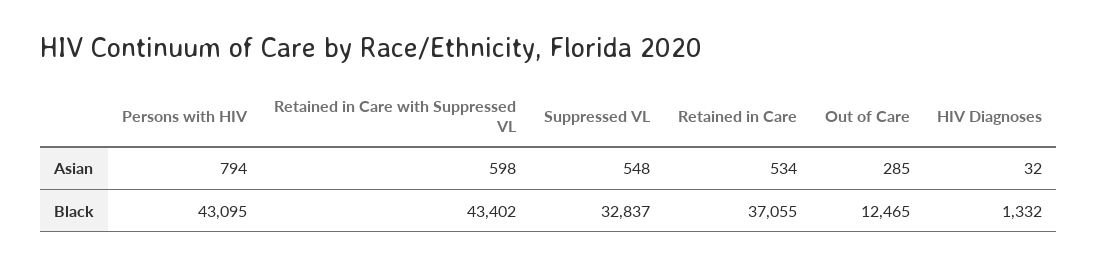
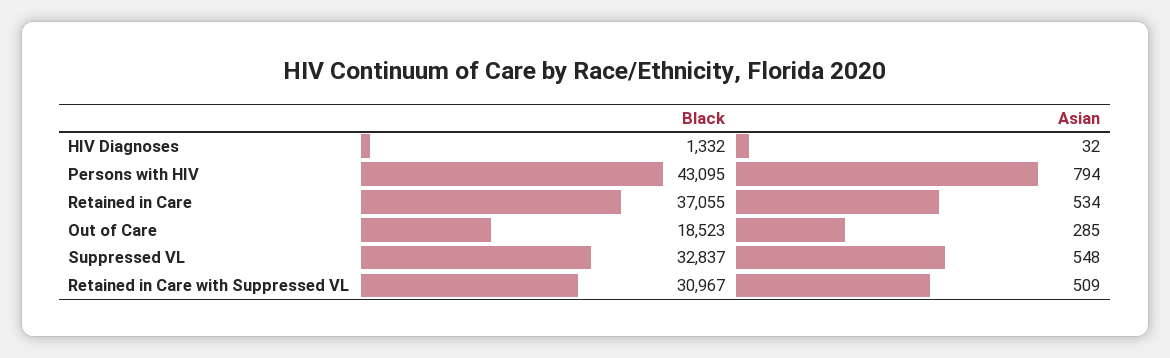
Retained in Care with Suppressed VL, Asian: 598 -> 509
Retained in Care with Suppressed VL, Black: 43402 -> 30967
Out of Care, Black: 12465 -> 18523

